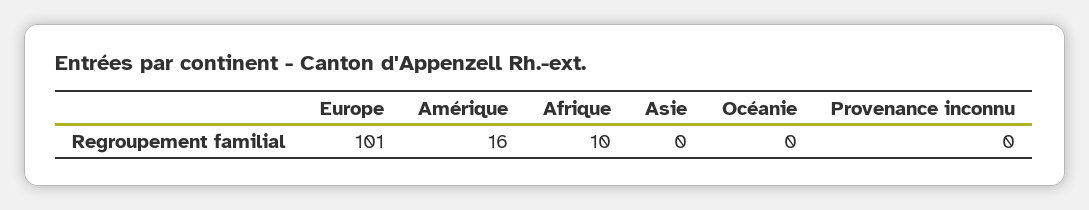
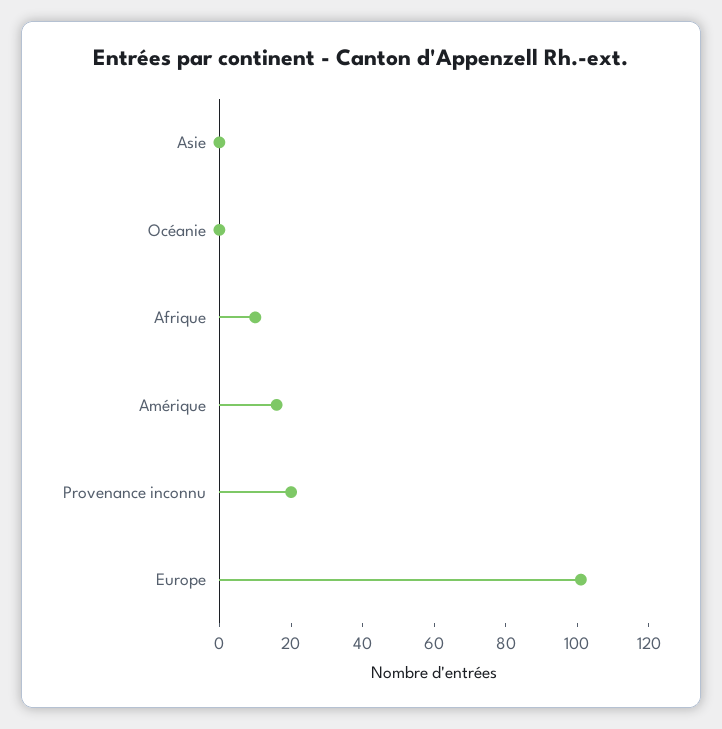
Provenance inconnu: 0 -> 20

